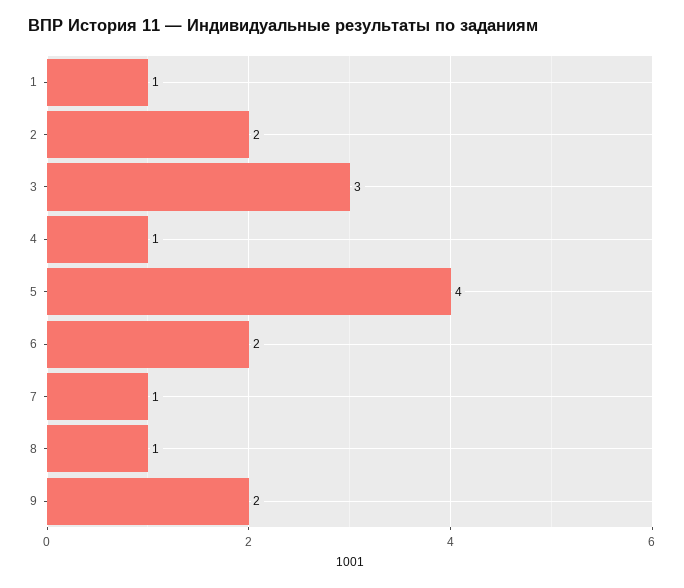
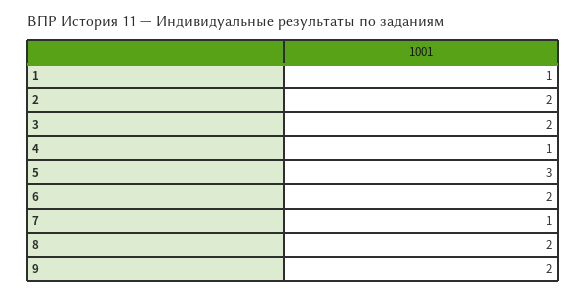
3: 3 -> 2
5: 4 -> 3
8: 1 -> 2

